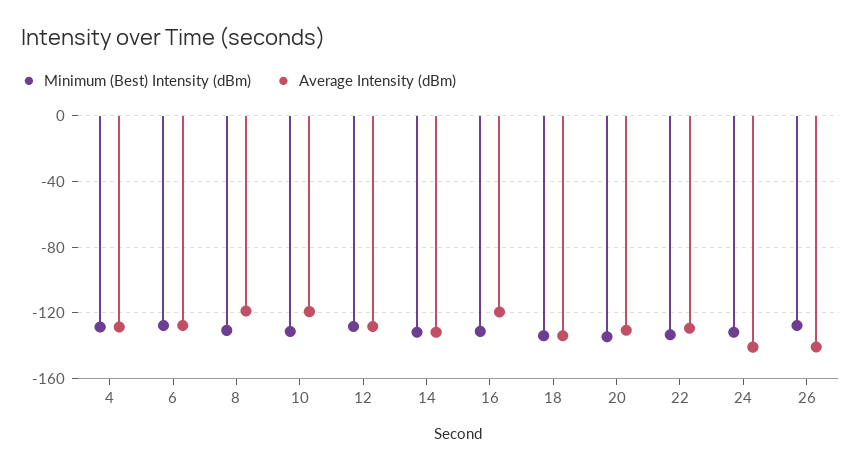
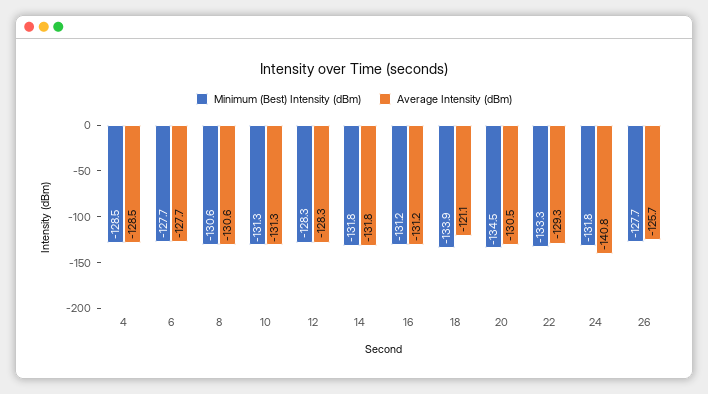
Average Intensity (dBm), 8: -120 -> -130.6
Average Intensity (dBm), 10: -120 -> -131.3
Average Intensity (dBm), 16: -120 -> -131.2
Average Intensity (dBm), 18: -135 -> -121.1
Average Intensity (dBm), 26: -140 -> -125.7

